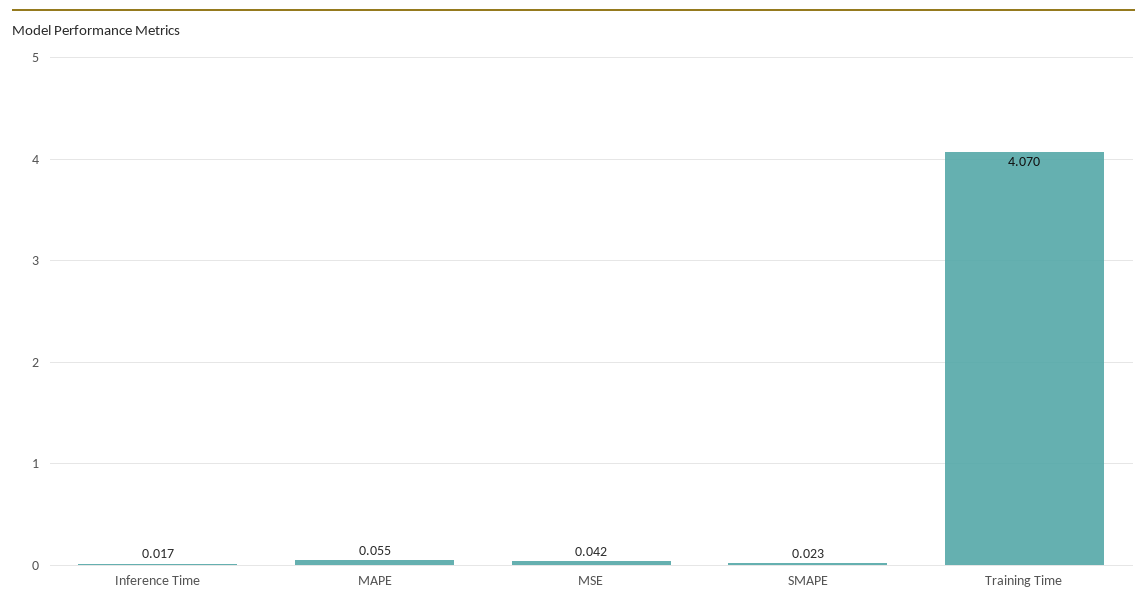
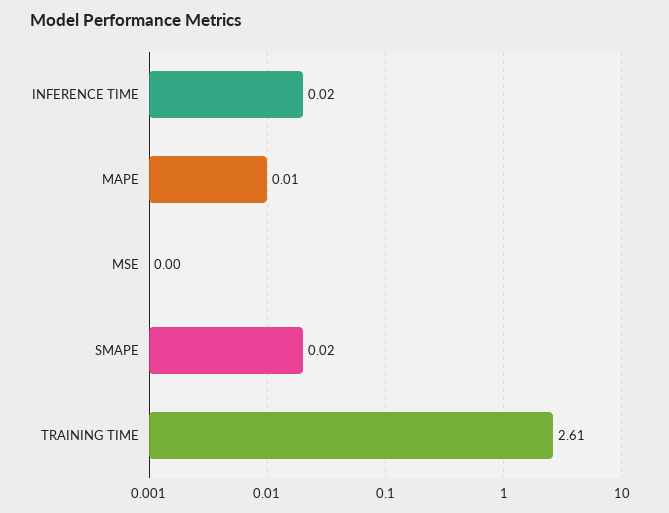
MAPE: 0.055 -> 0.01
MSE: 0.042 -> 0
Training Time: 4.07 -> 2.61

